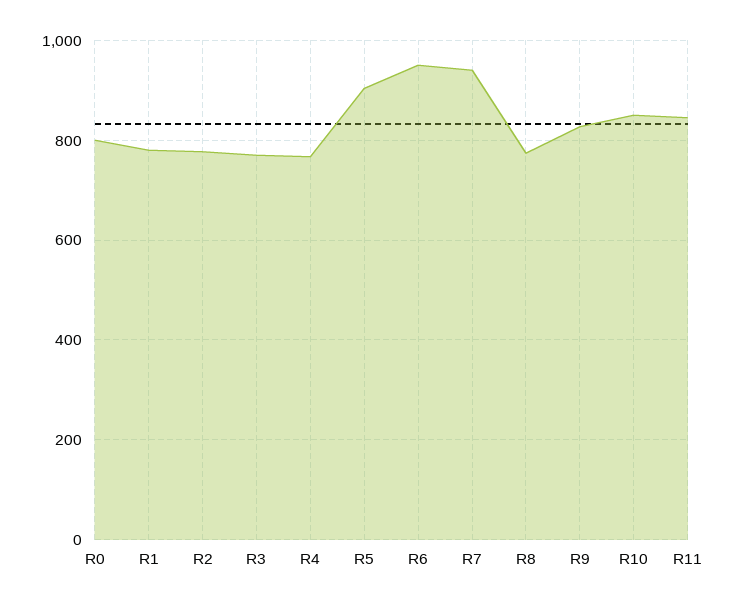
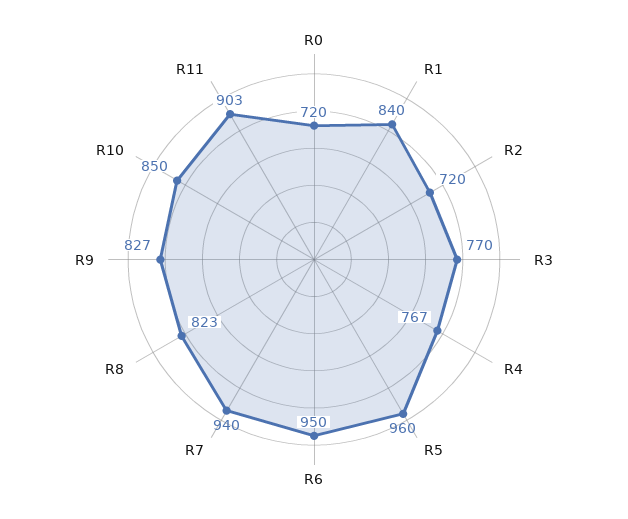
R0: 800 -> 720
R1: 780 -> 840
R2: 780 -> 720
R5: 900 -> 960
R8: 780 -> 823
R11: 840 -> 903

